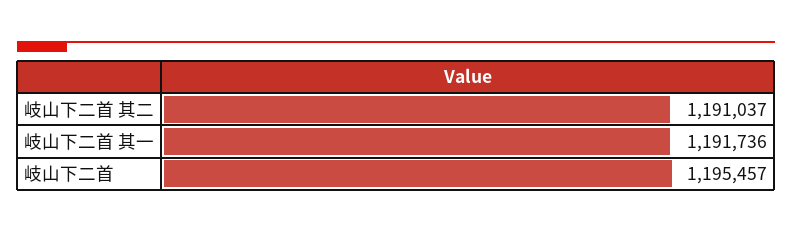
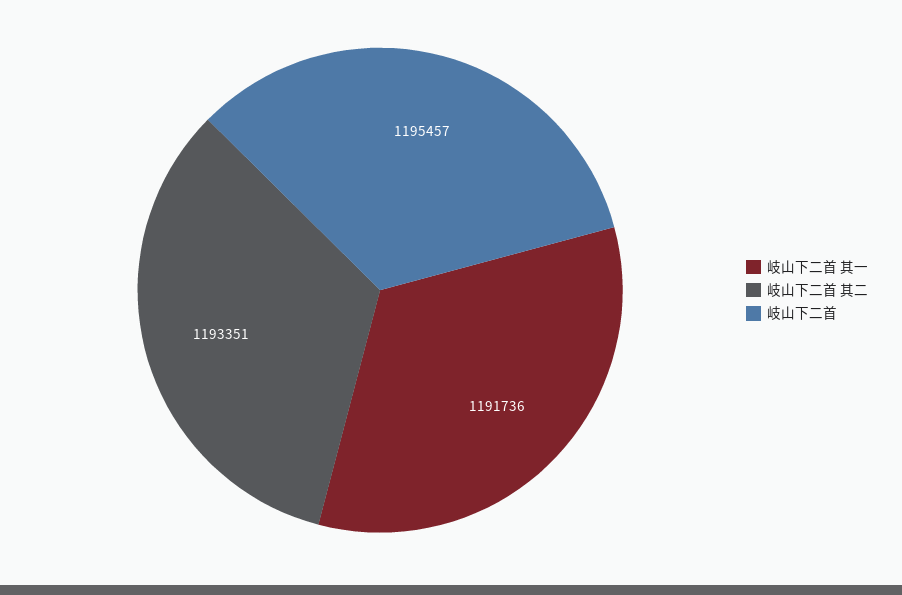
岐山下二首 其二: 1191037 -> 1193351

